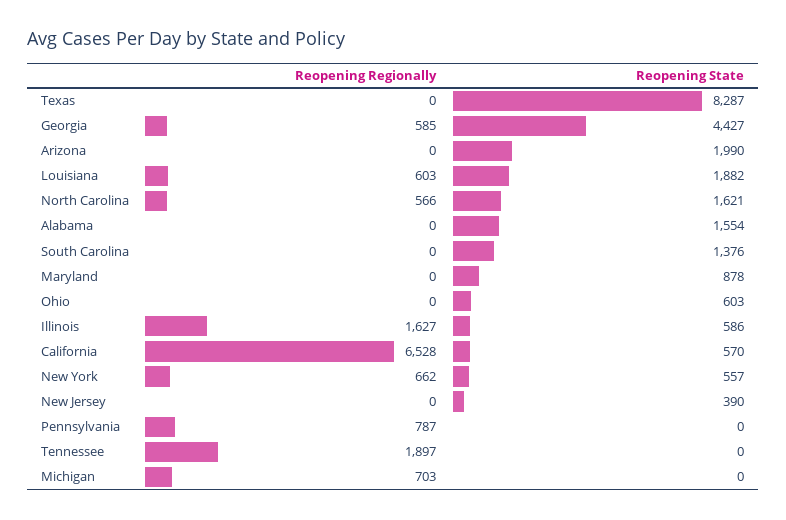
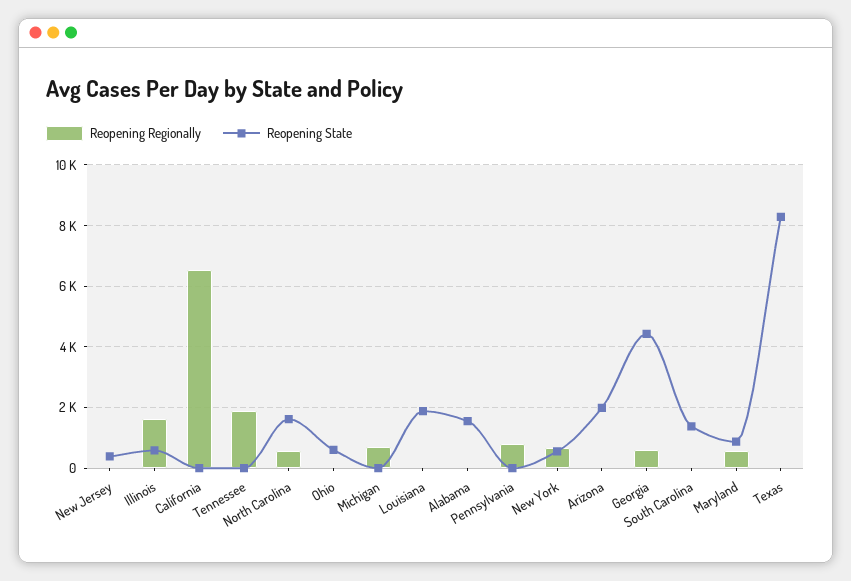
Reopening Regionally, Louisiana: 603 -> 0
Reopening Regionally, Maryland: 0 -> 600
Reopening State, California: 570 -> 0

